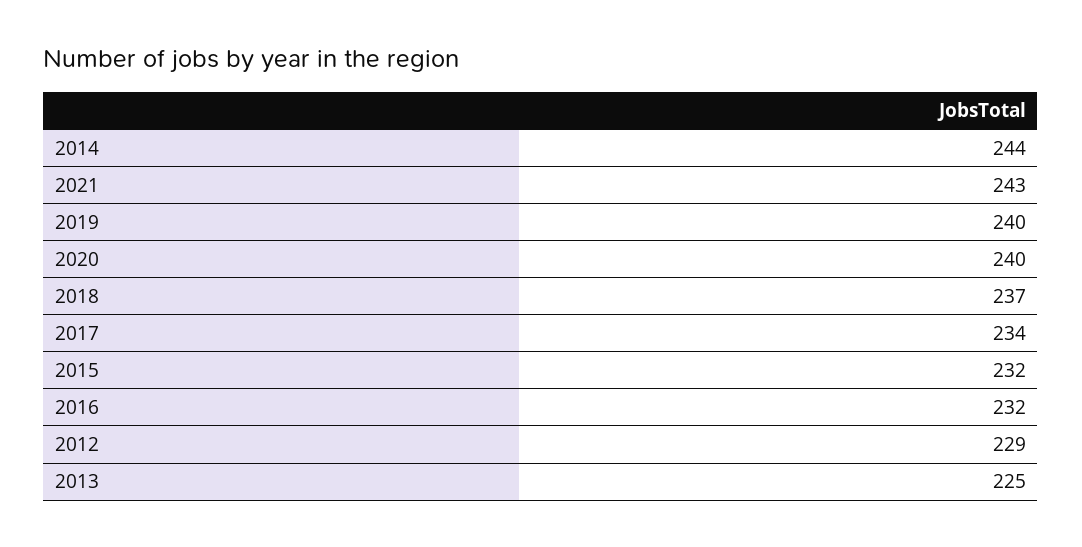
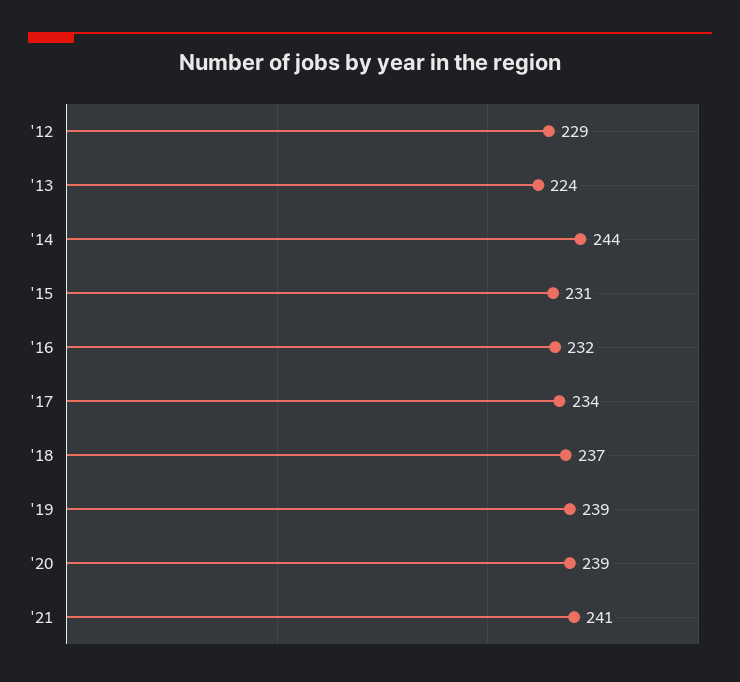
2021: 243 -> 241
2019: 240 -> 239
2020: 240 -> 239
2015: 232 -> 231
2013: 225 -> 224

